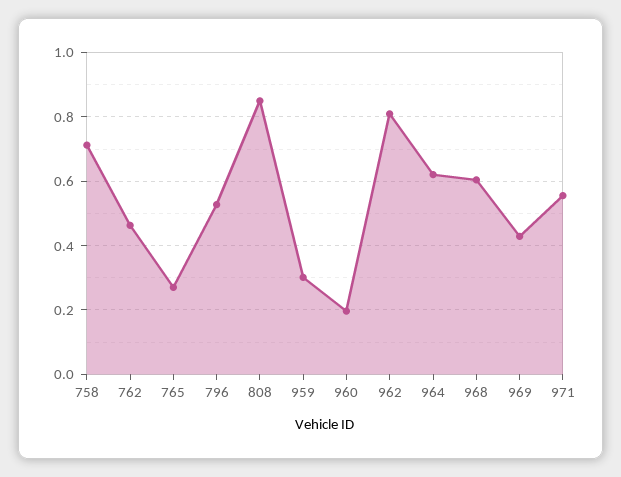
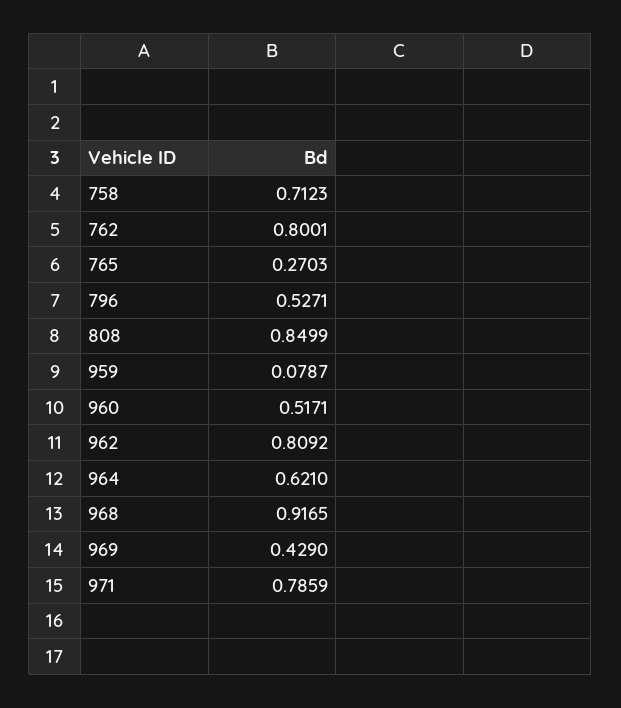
762: 0.46 -> 0.8001
959: 0.3 -> 0.0787
960: 0.2 -> 0.5171
968: 0.6 -> 0.9165
971: 0.56 -> 0.7859

